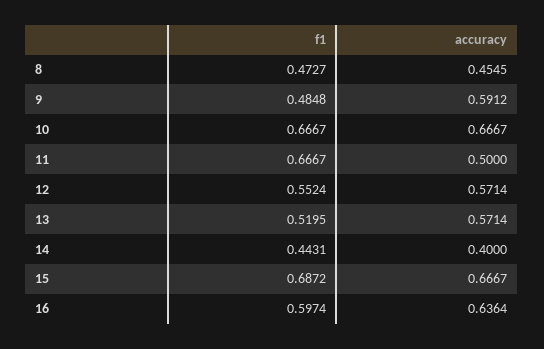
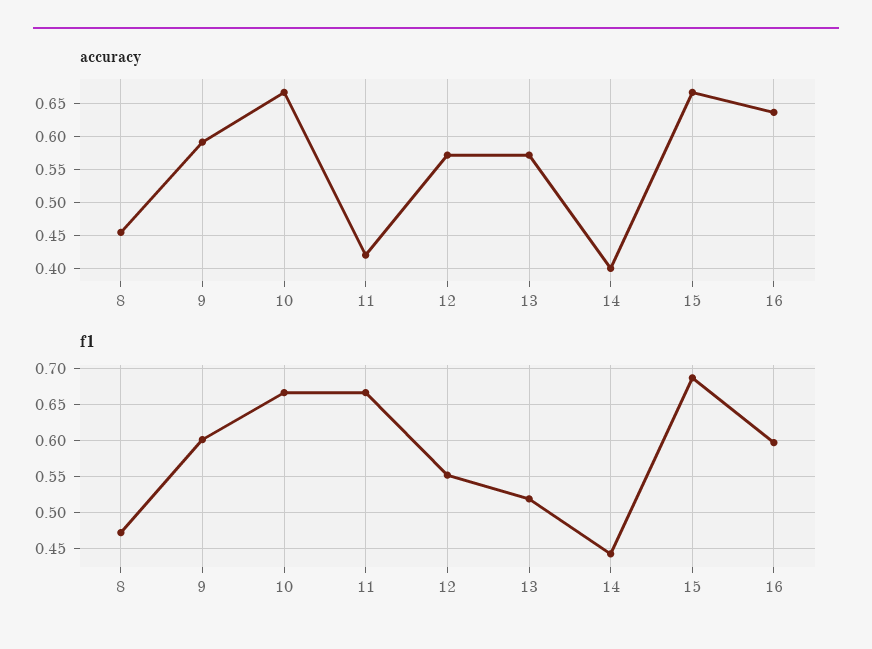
f1, 9: 0.4848 -> 0.6
accuracy, 11: 0.5 -> 0.42

